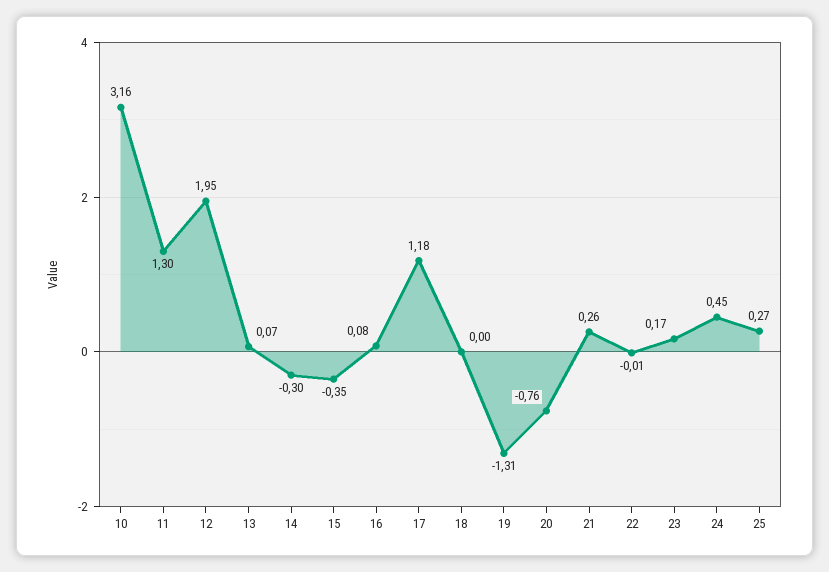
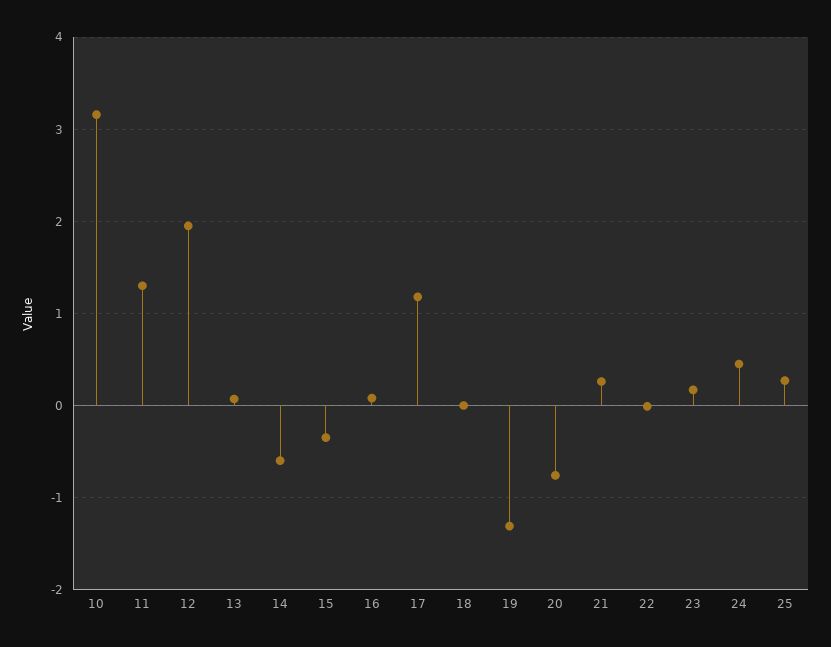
14: -0.3 -> -0.6

